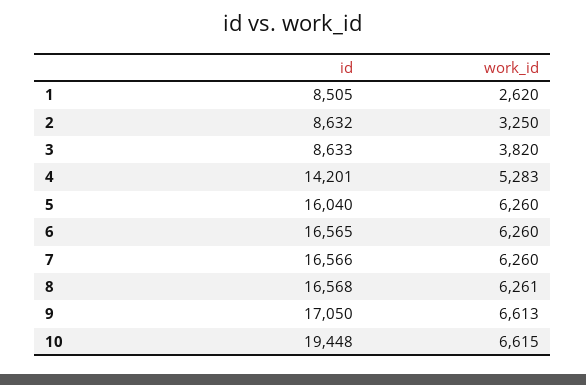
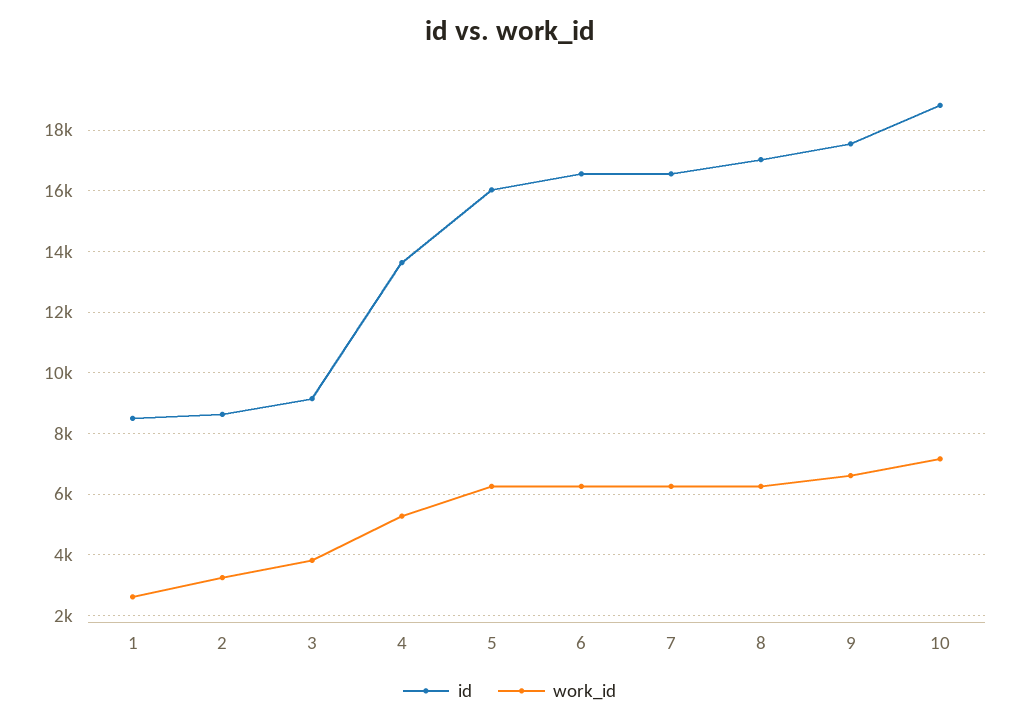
id, 3: 8633 -> 9200
id, 4: 14201 -> 13600
id, 8: 16568 -> 17000
id, 9: 17050 -> 17600
id, 10: 19448 -> 18800
work_id, 10: 6615 -> 7200

